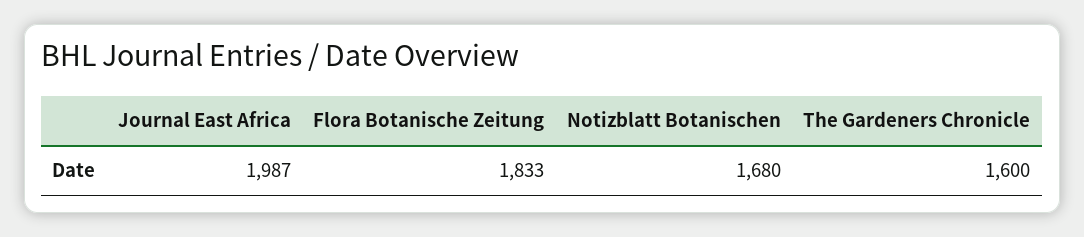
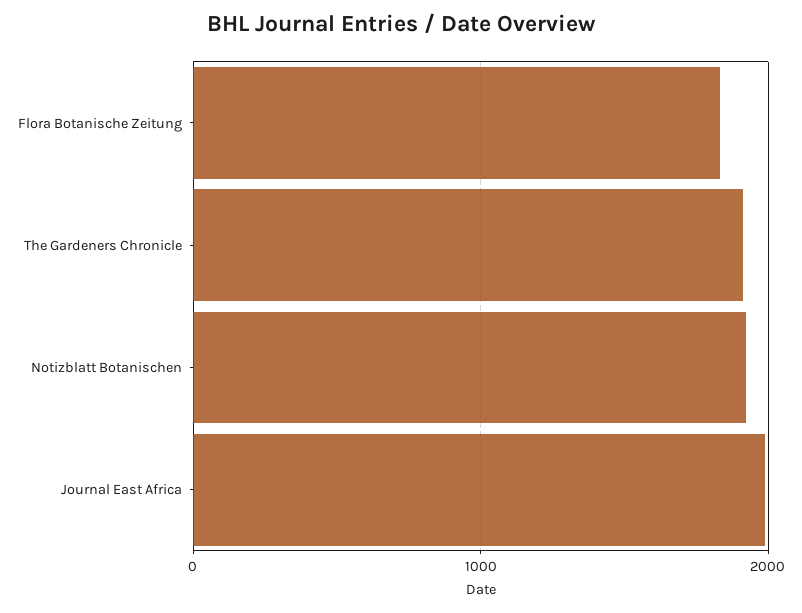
Notizblatt Botanischen: 1680 -> 1900
The Gardeners Chronicle: 1600 -> 1900

